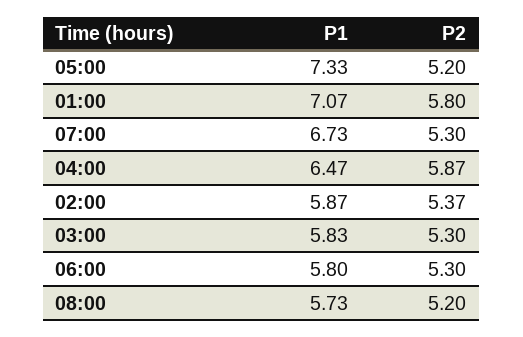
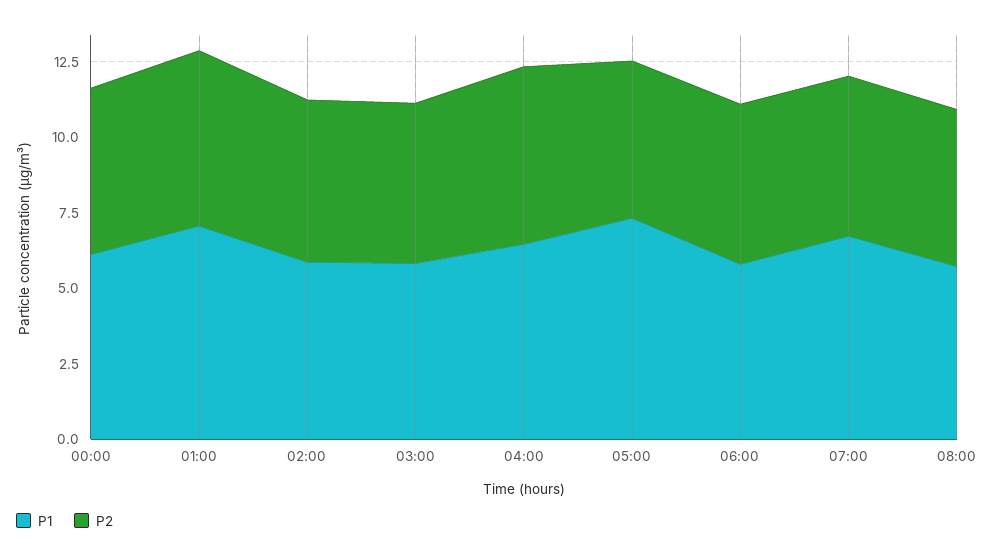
P1, 00:00: none -> 6
P2, 00:00: none -> 5.5

